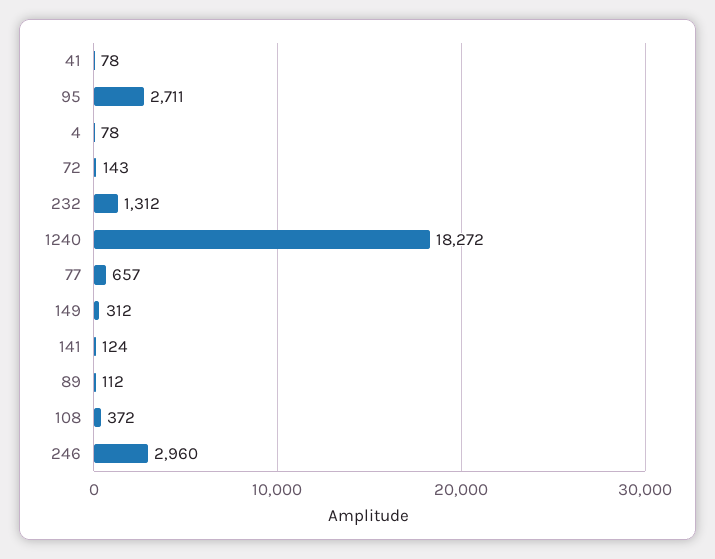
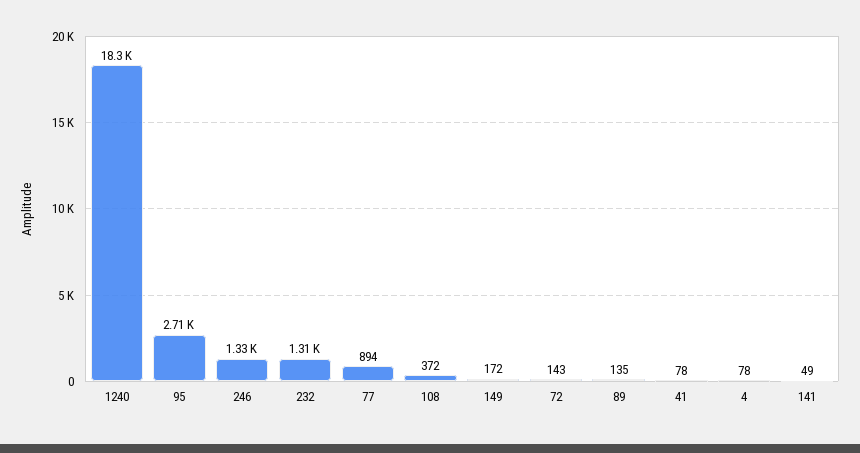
77: 657 -> 894
149: 312 -> 172
141: 124 -> 49
89: 112 -> 135
246: 2960 -> 1330

